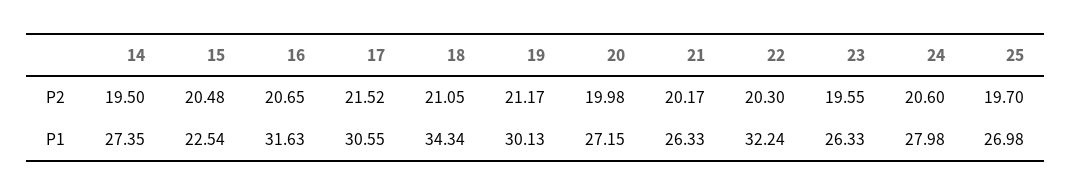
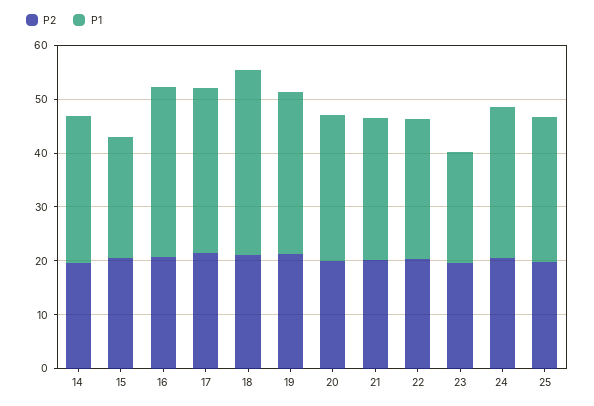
P1, 22: 32.24 -> 26
P1, 23: 26.33 -> 20

